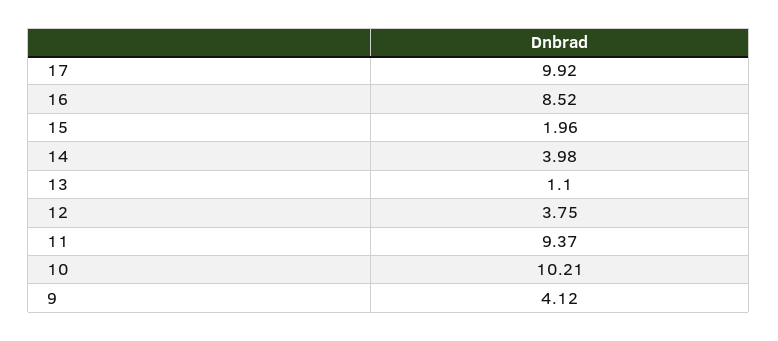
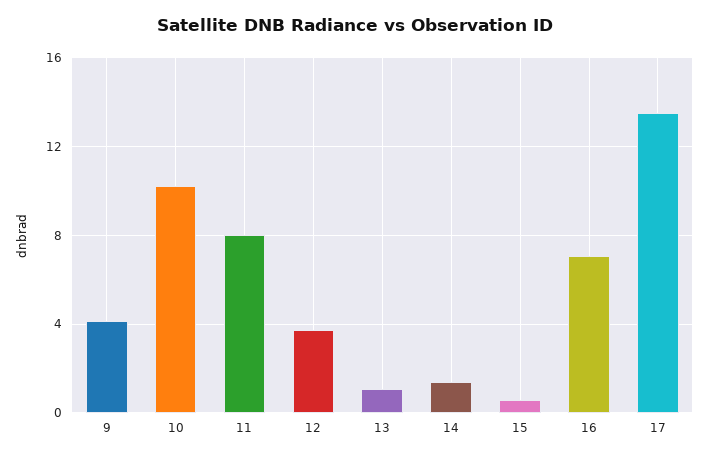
17: 9.92 -> 13.5
16: 8.52 -> 7
15: 1.96 -> 0.5
14: 3.98 -> 1.5
11: 9.37 -> 8

